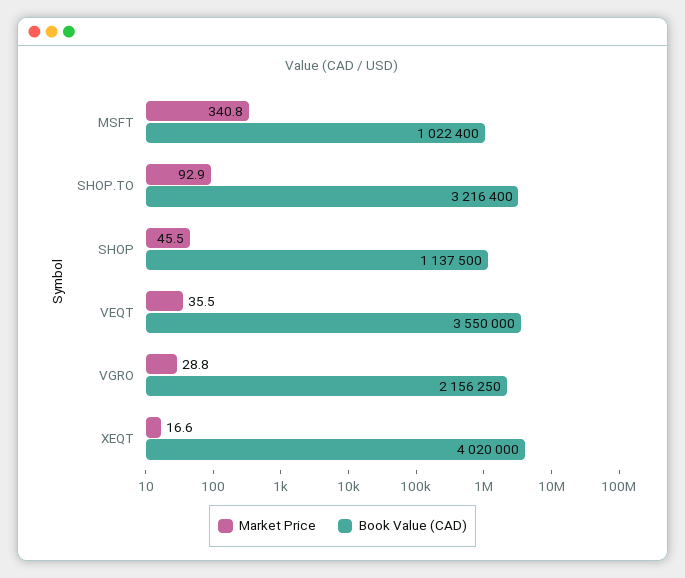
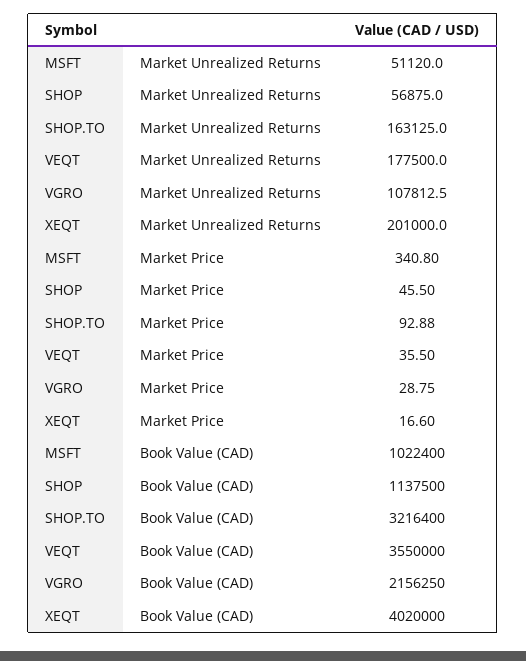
Market Unrealized Returns, MSFT: none -> 51120
Market Unrealized Returns, SHOP: none -> 56875
Market Unrealized Returns, SHOP.TO: none -> 163125
Market Unrealized Returns, VEQT: none -> 177500
Market Unrealized Returns, VGRO: none -> 107812.5
Market Unrealized Returns, XEQT: none -> 201000

